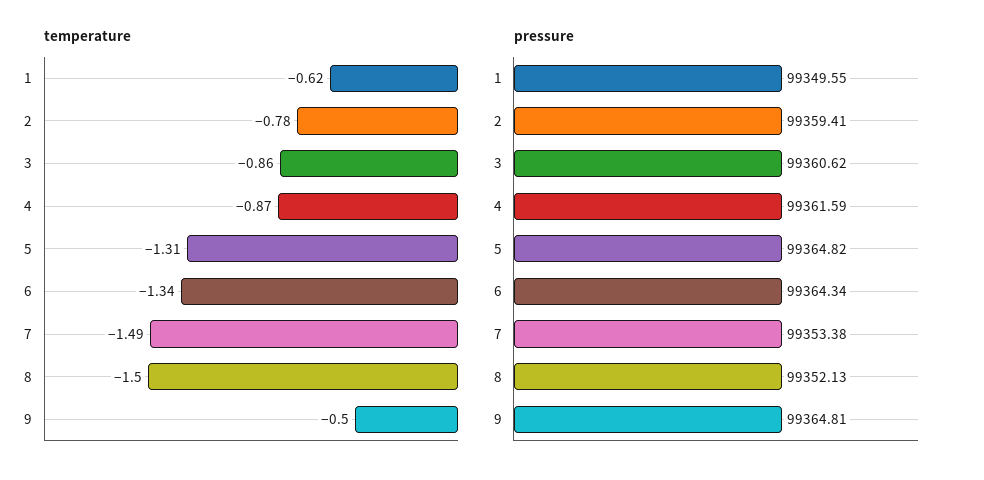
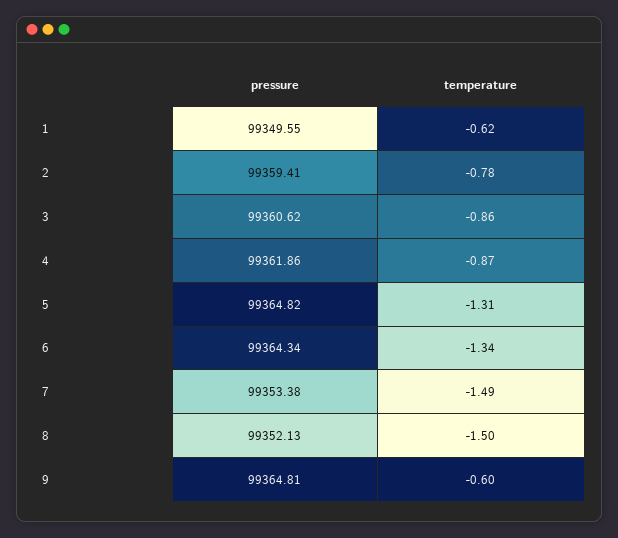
temperature, 9: -0.5 -> -0.6
pressure, 4: 99361.59 -> 99361.86

